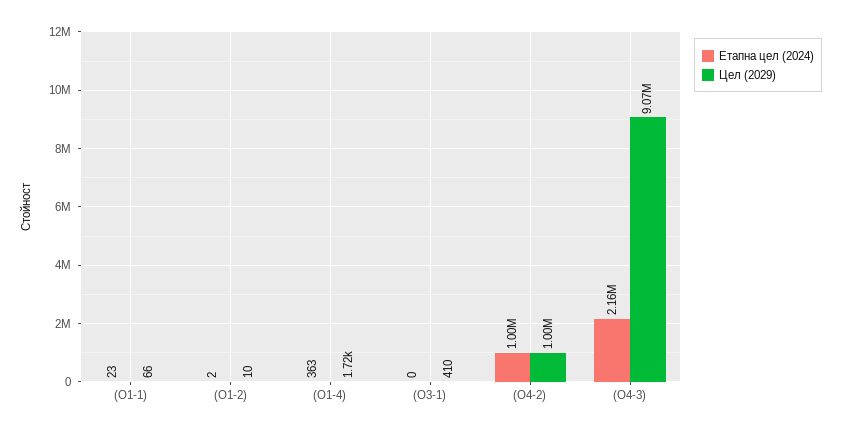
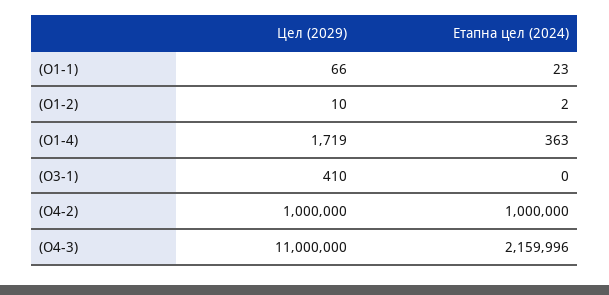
Цел (2029), (О4-3): 9070000 -> 11000000

